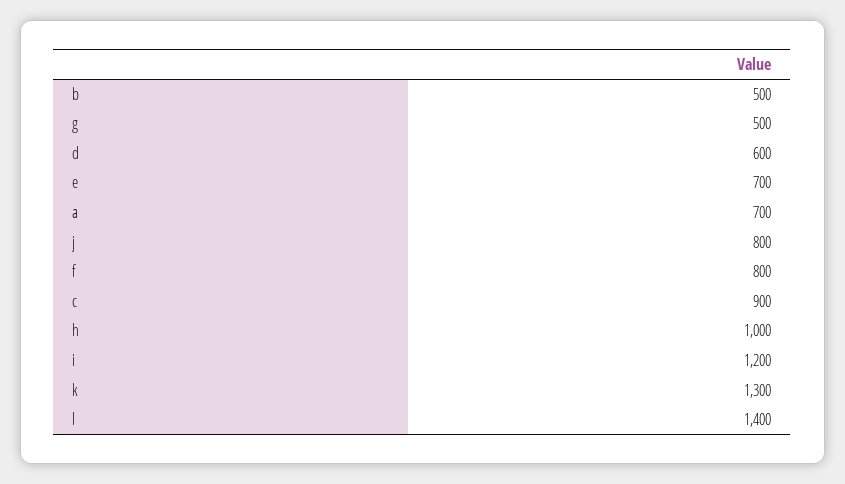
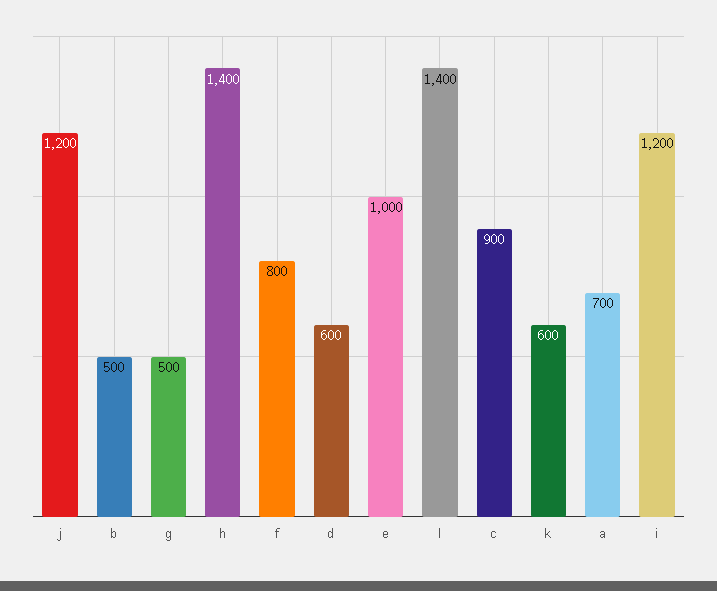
e: 700 -> 1000
j: 800 -> 1200
h: 1000 -> 1400
k: 1300 -> 600

